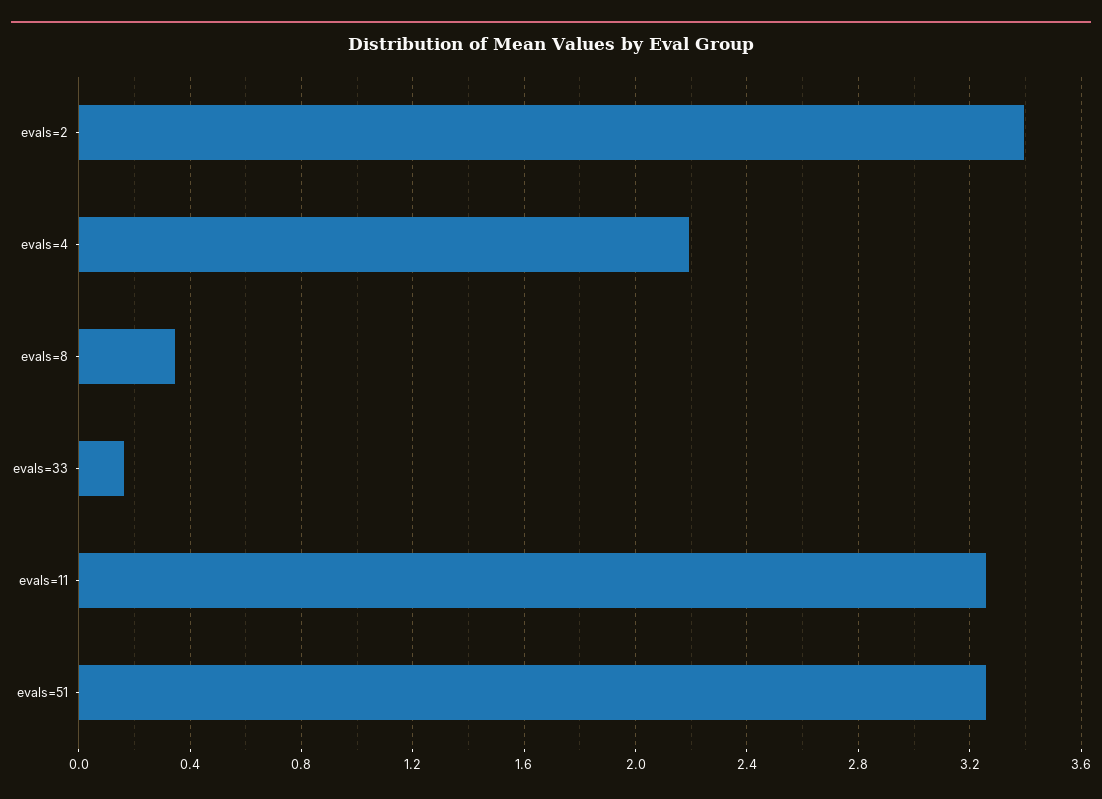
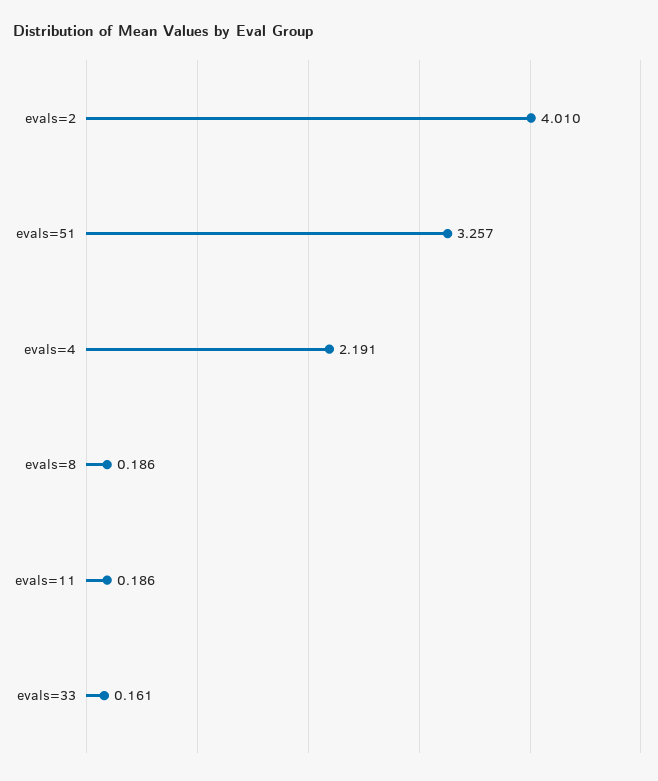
evals=2: 3.4 -> 4.01
evals=8: 0.35 -> 0.186
evals=11: 3.25 -> 0.186

